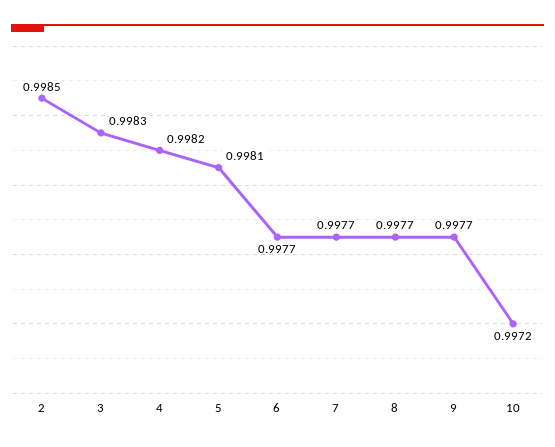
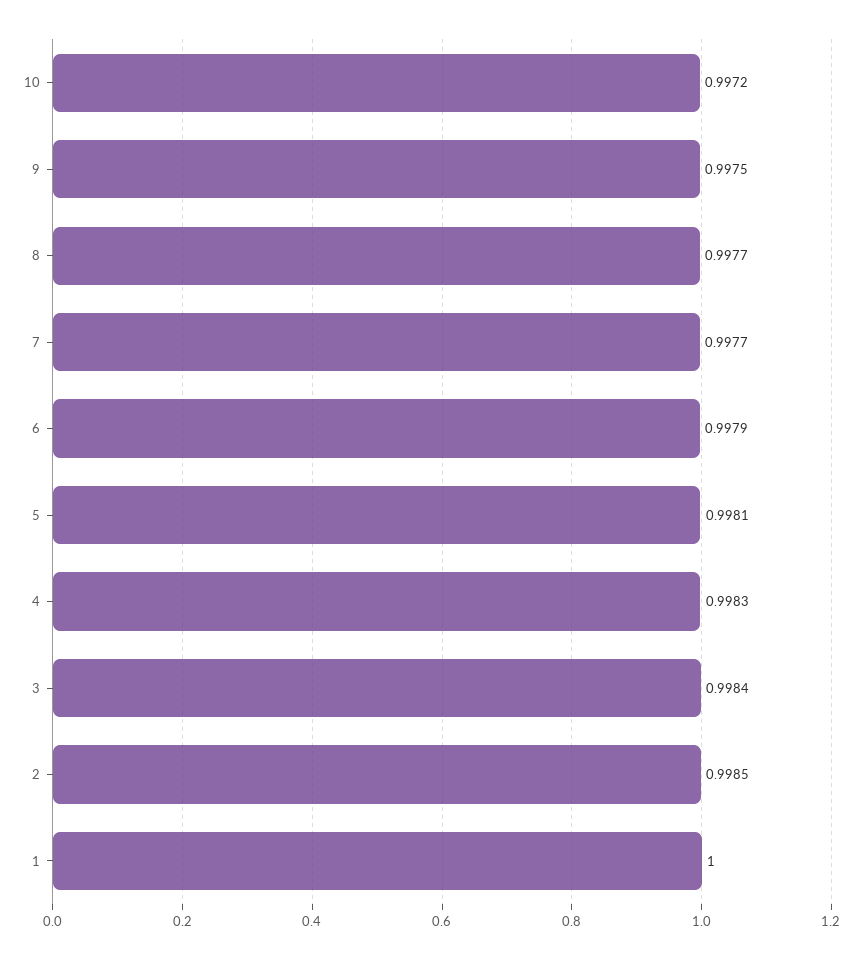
3: 0.9983 -> 0.9984
4: 0.9982 -> 0.9983
6: 0.9977 -> 0.9979
9: 0.9977 -> 0.9975
1: none -> 1

